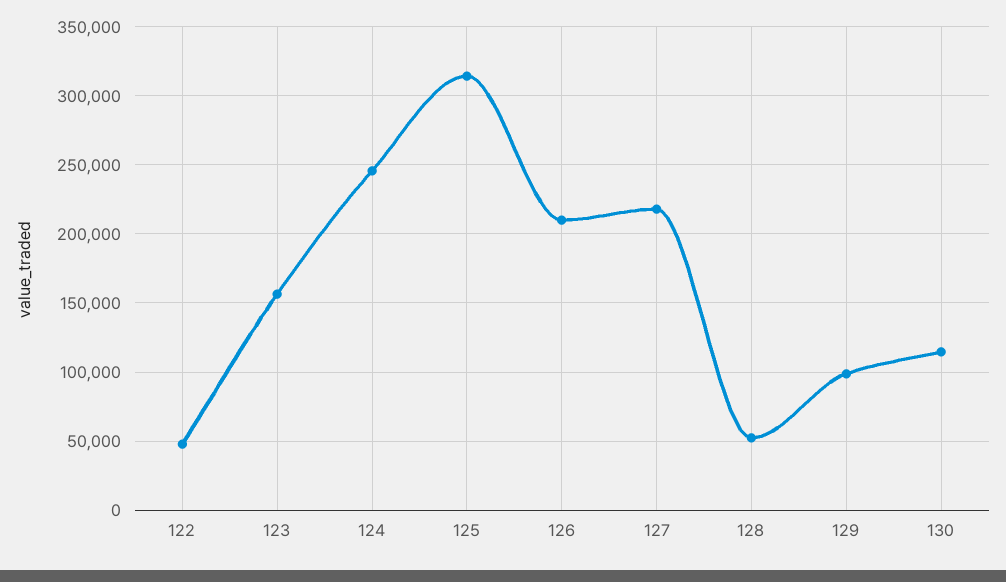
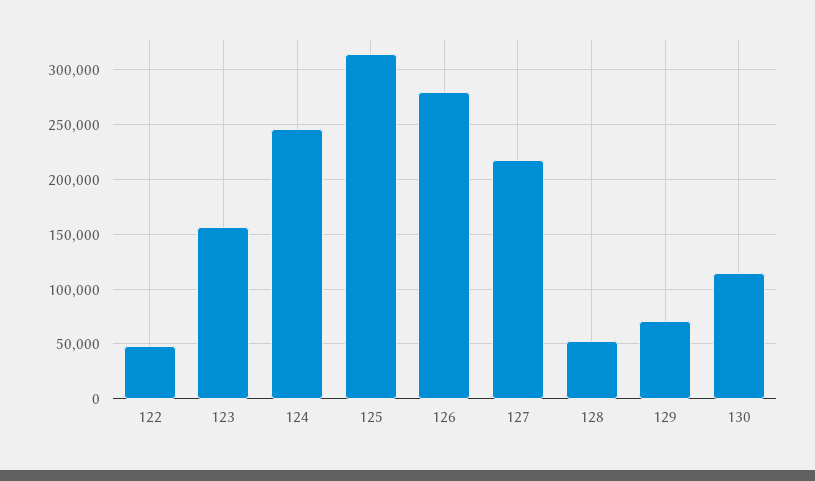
126: 210000 -> 280000
129: 100000 -> 70000

